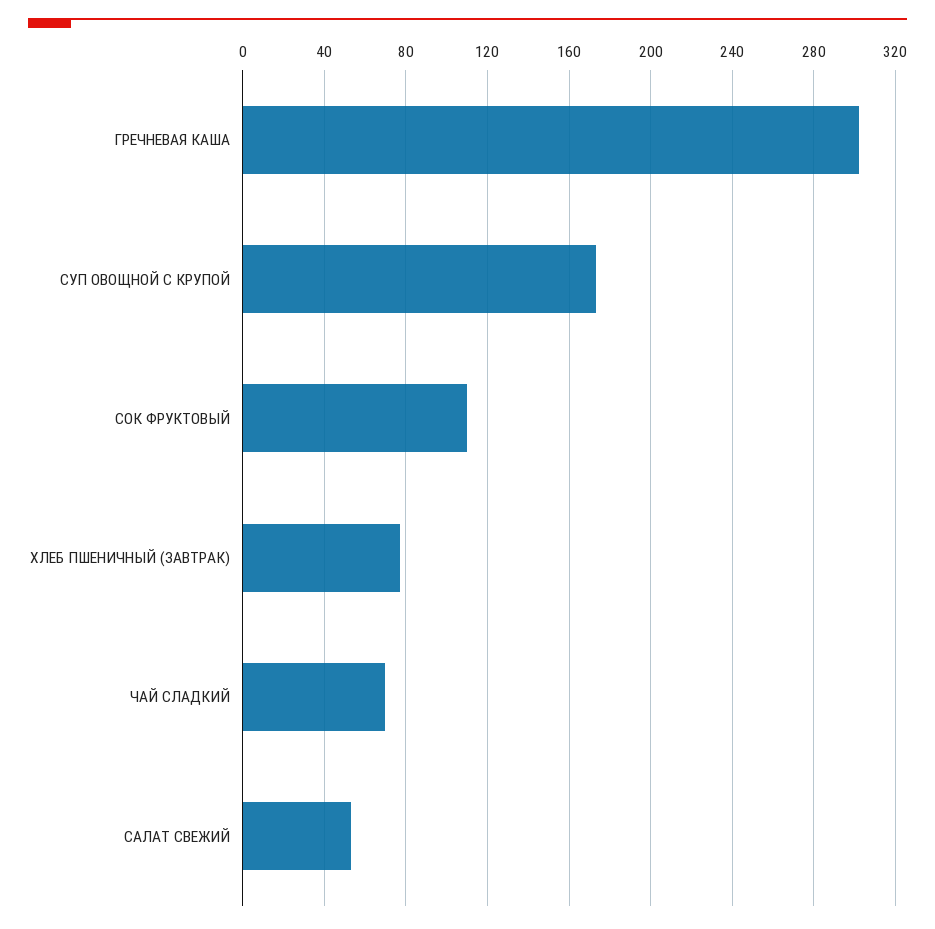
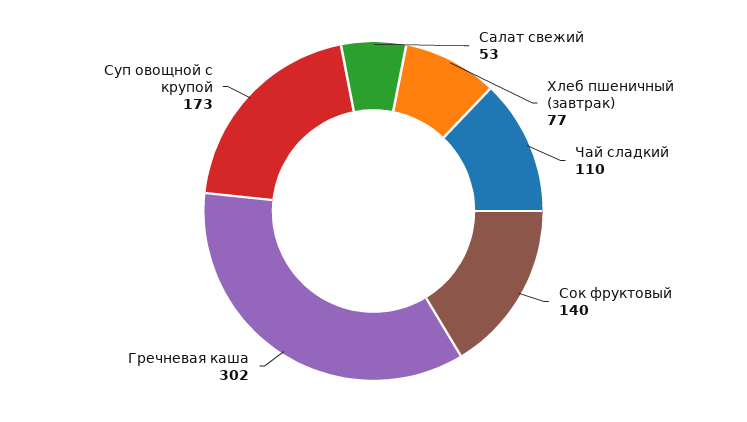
СОК ФРУКТОВЫЙ: 110 -> 140
ЧАЙ СЛАДКИЙ: 70 -> 110

